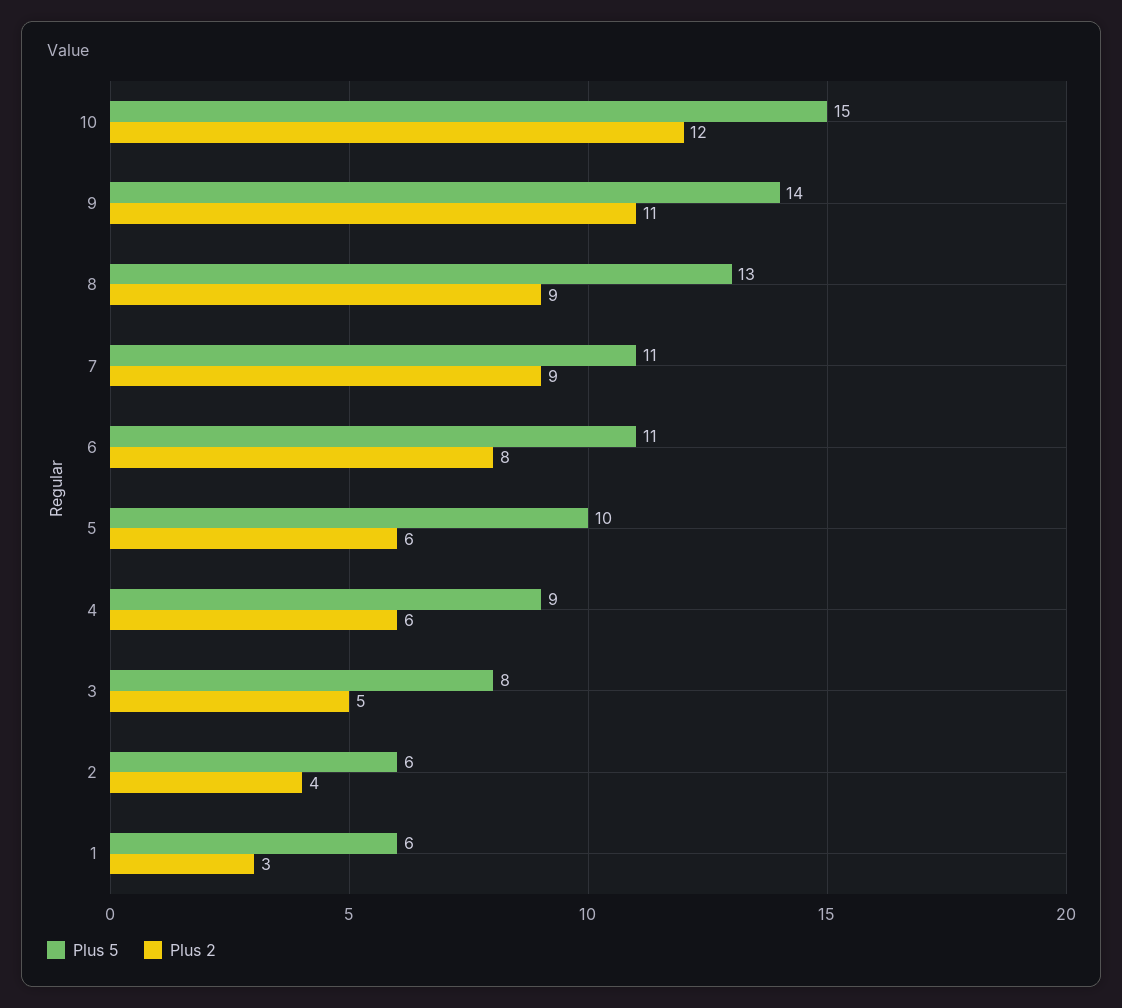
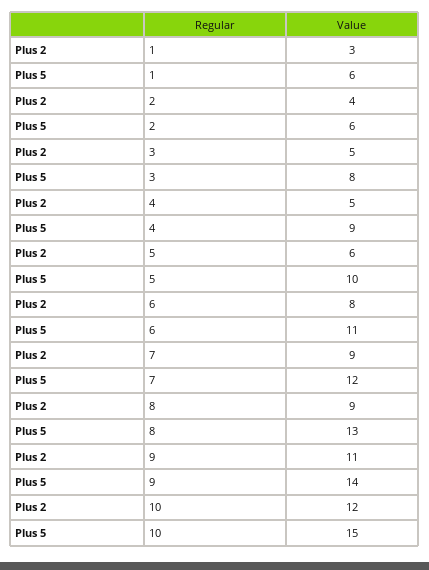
Plus 5, 7: 11 -> 12
Plus 2, 4: 6 -> 5

